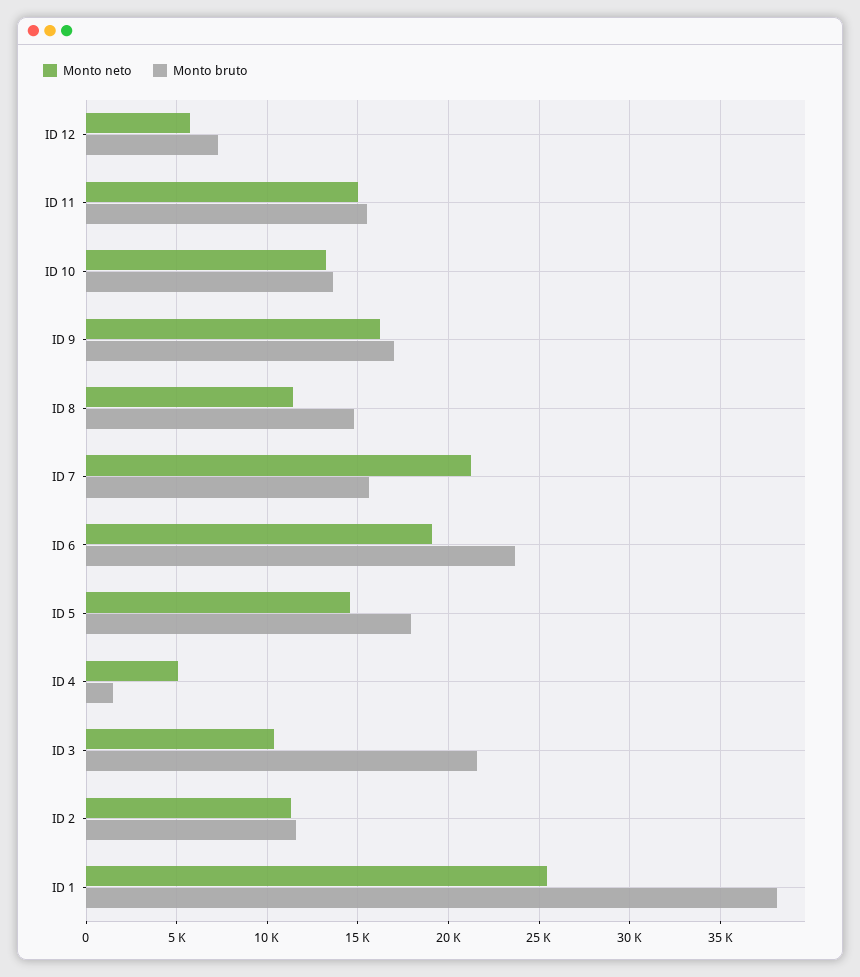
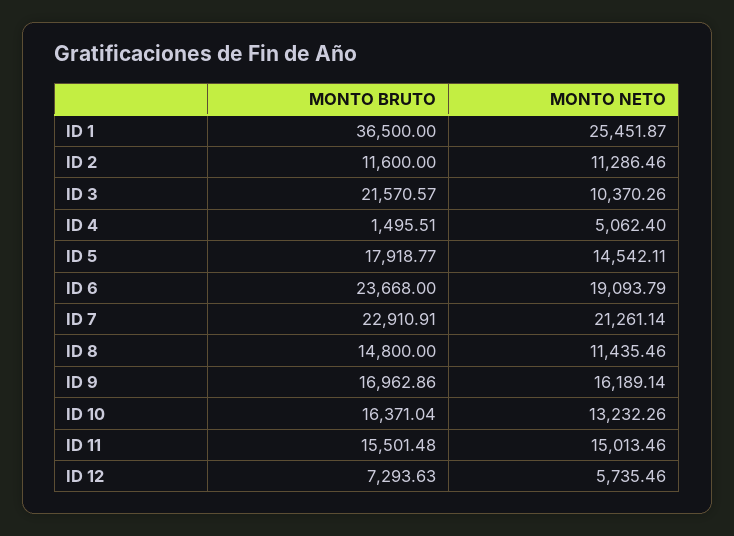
Monto bruto, ID 10: 13500 -> 16371.04
Monto bruto, ID 7: 15500 -> 22910.91
Monto bruto, ID 1: 38000 -> 36500

